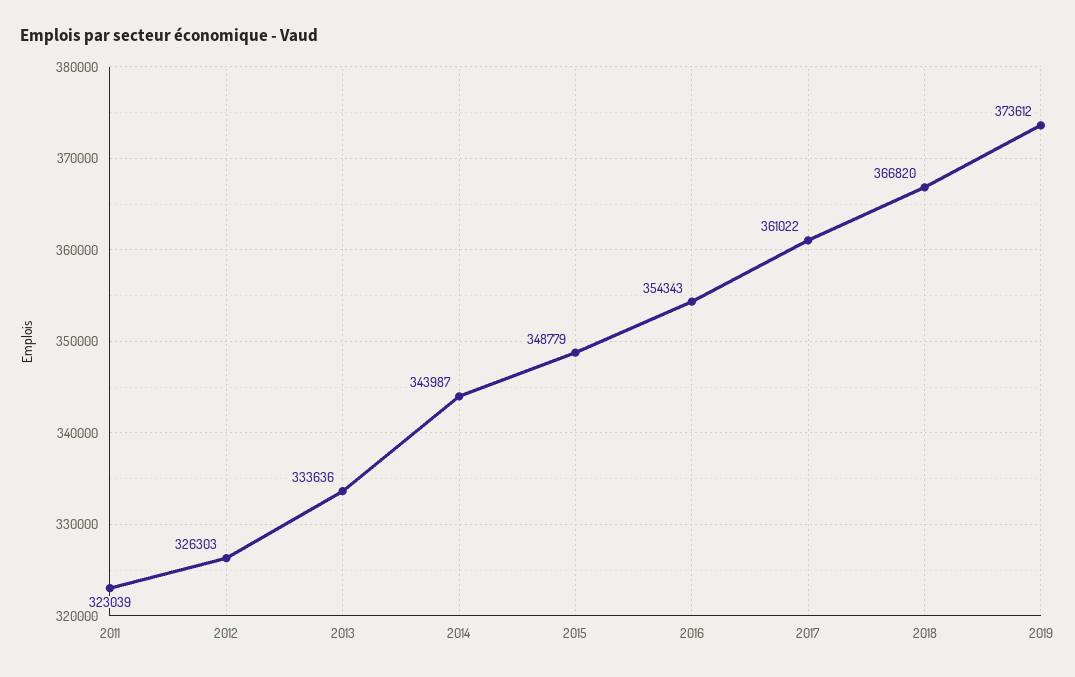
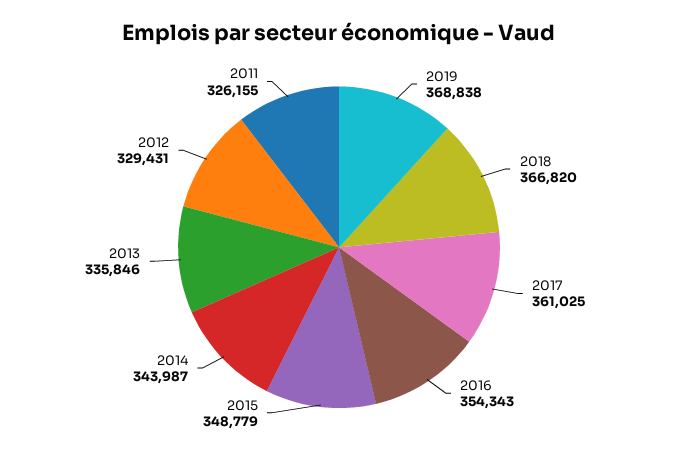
2011: 323039 -> 326155
2012: 326303 -> 329431
2013: 333636 -> 335846
2017: 361022 -> 361025
2019: 373612 -> 368838

